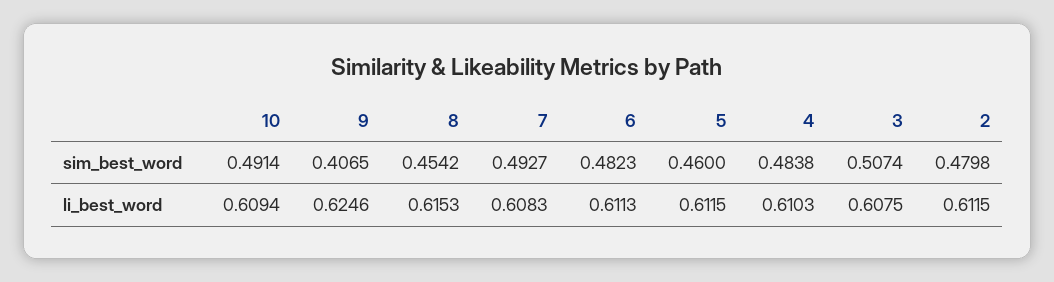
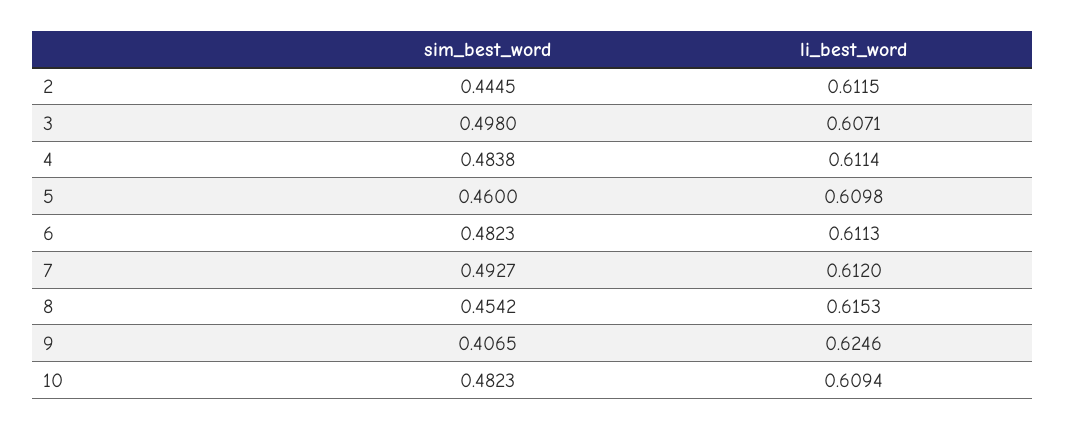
10, sim_best_word: 0.4914 -> 0.4823
3, sim_best_word: 0.5074 -> 0.498
2, sim_best_word: 0.4798 -> 0.4445
7, li_best_word: 0.6083 -> 0.612
5, li_best_word: 0.6115 -> 0.6098
4, li_best_word: 0.6103 -> 0.6114
3, li_best_word: 0.6075 -> 0.6071

